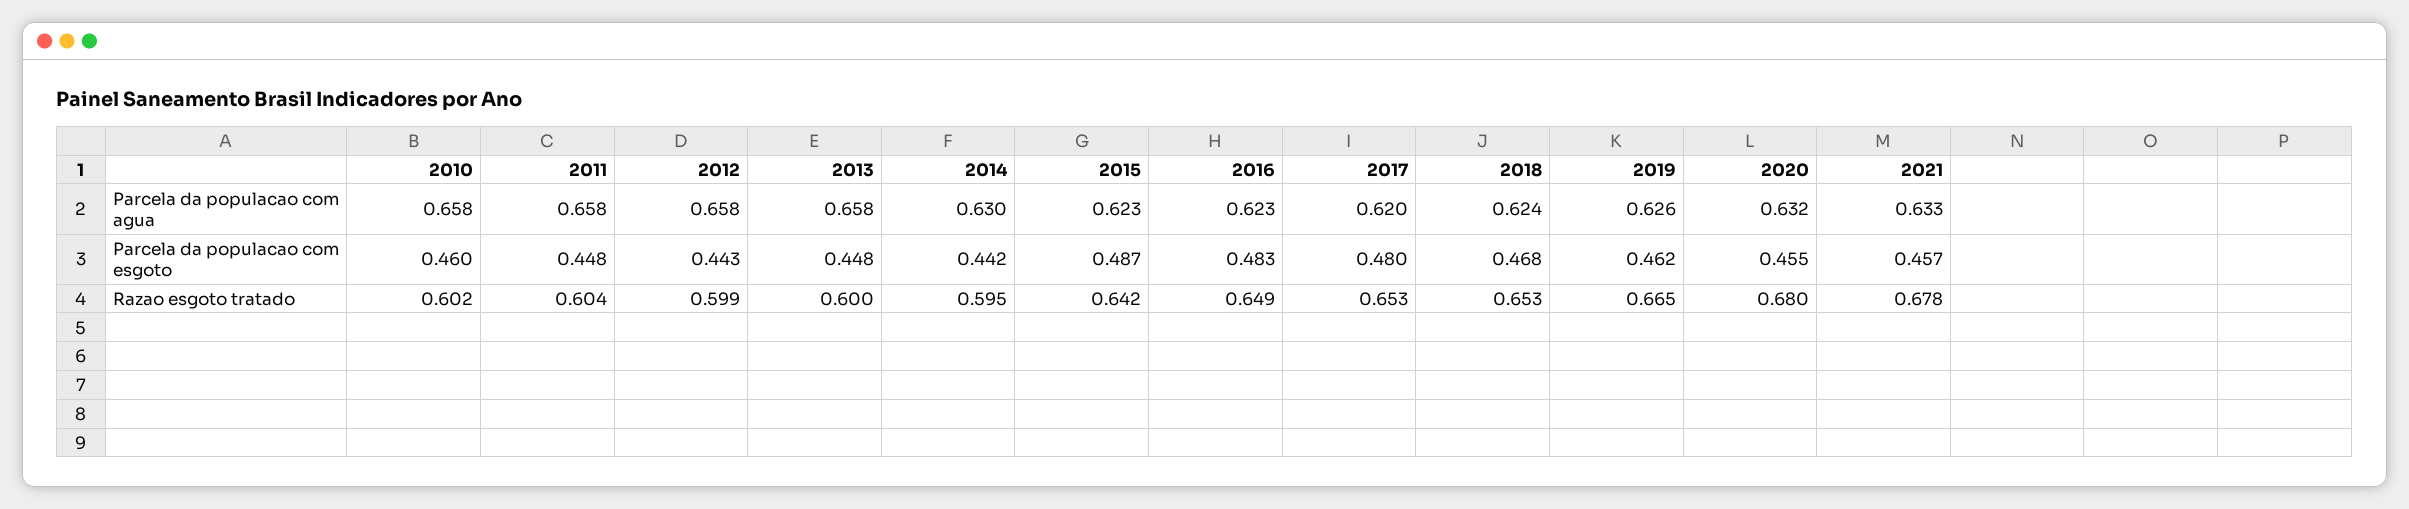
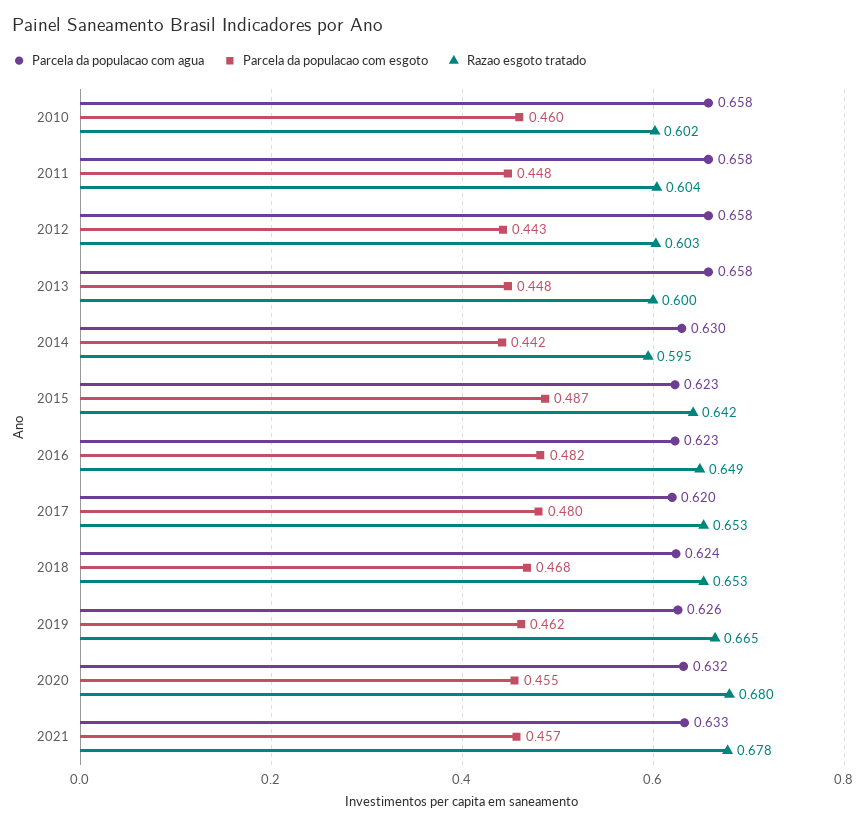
Parcela da populacao com esgoto, 2016: 0.483 -> 0.482
Razao esgoto tratado, 2012: 0.599 -> 0.603

